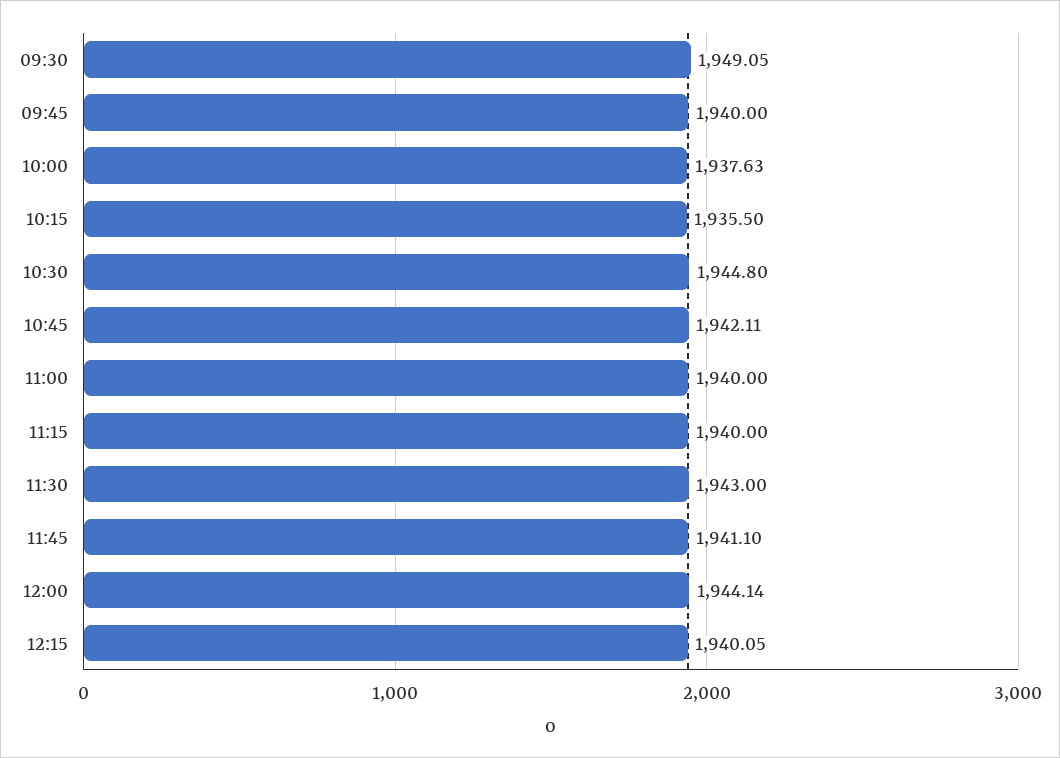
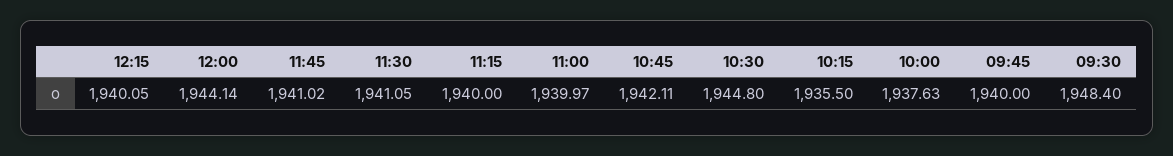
09:30: 1949.05 -> 1948.4
11:00: 1940 -> 1939.97
11:30: 1943 -> 1941.05
11:45: 1941.1 -> 1941.02

